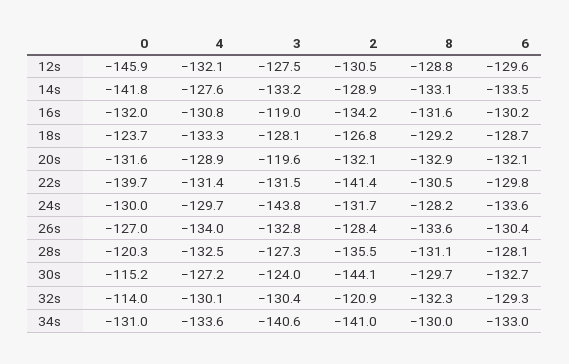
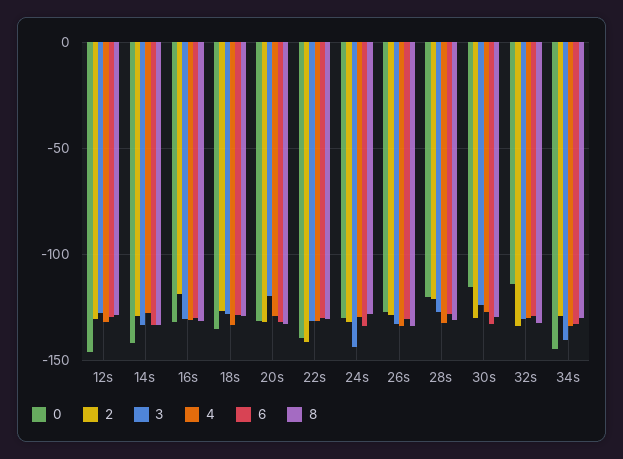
3, 16s: -119 -> -130
2, 16s: -134.2 -> -120
0, 18s: -123.7 -> -135
2, 28s: -135.5 -> -120
2, 30s: -144.1 -> -130
2, 32s: -120.9 -> -135
0, 34s: -131 -> -145
2, 34s: -141 -> -130

